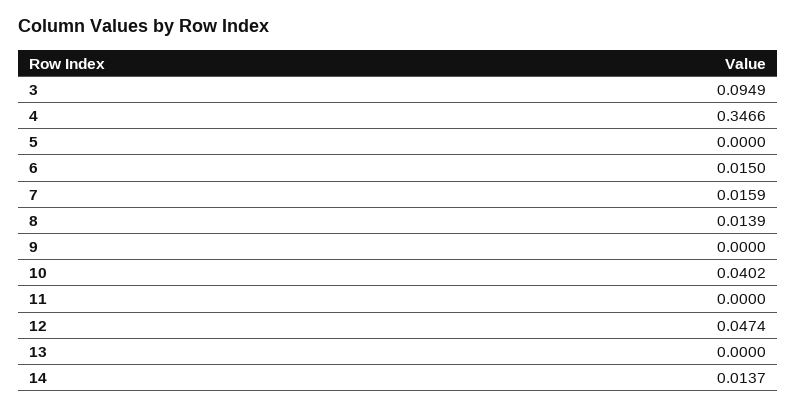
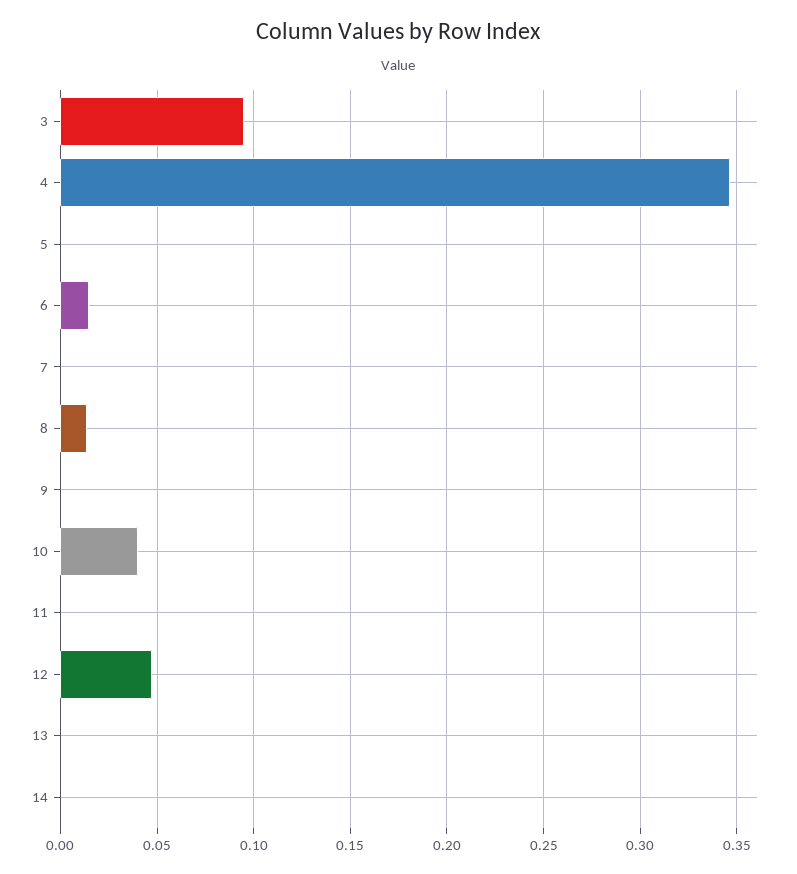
7: 0.0159 -> 0
14: 0.0137 -> 0

